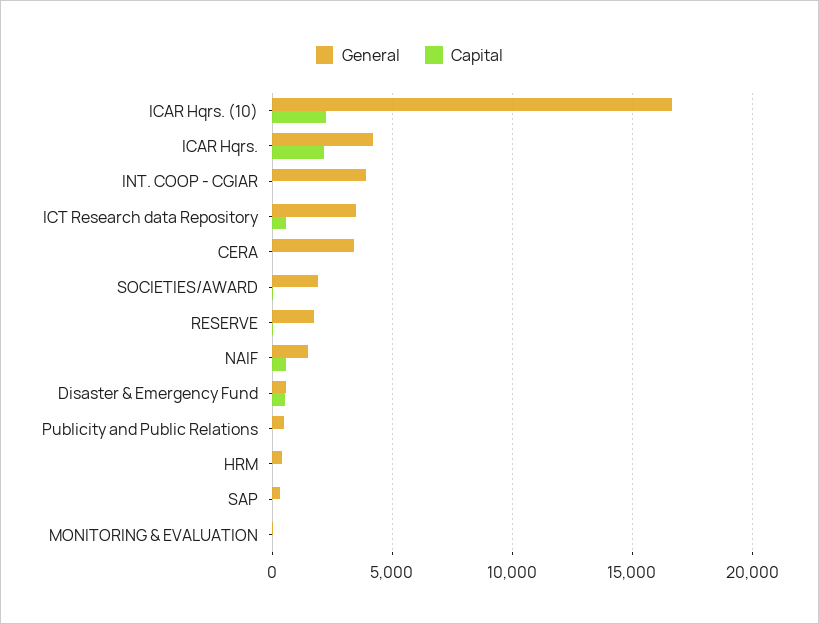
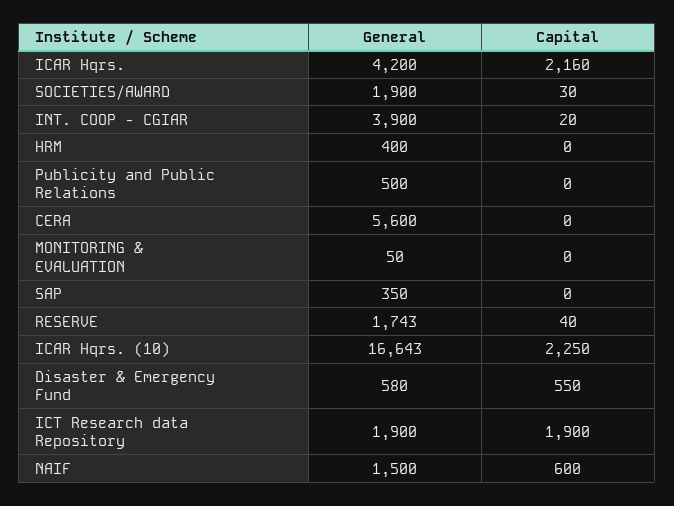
General, ICT Research data Repository: 3500 -> 1900
Capital, ICT Research data Repository: 500 -> 1900
General, CERA: 3500 -> 5600

